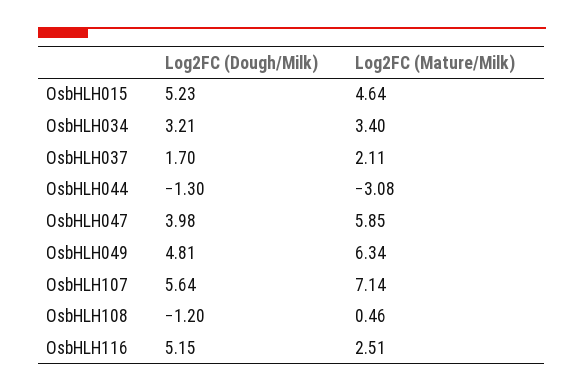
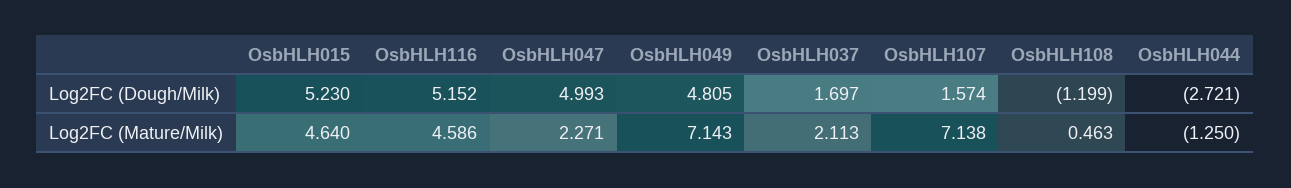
Log2FC (Dough/Milk), OsbHLH034: 3.21 -> none
Log2FC (Mature/Milk), OsbHLH034: 3.4 -> none
Log2FC (Dough/Milk), OsbHLH044: -1.3 -> -2.721
Log2FC (Mature/Milk), OsbHLH044: -3.08 -> -1.25
Log2FC (Dough/Milk), OsbHLH047: 3.98 -> 4.993
Log2FC (Mature/Milk), OsbHLH047: 5.85 -> 2.271
Log2FC (Mature/Milk), OsbHLH049: 6.34 -> 7.143
Log2FC (Dough/Milk), OsbHLH107: 5.64 -> 1.574
Log2FC (Mature/Milk), OsbHLH116: 2.51 -> 4.586

